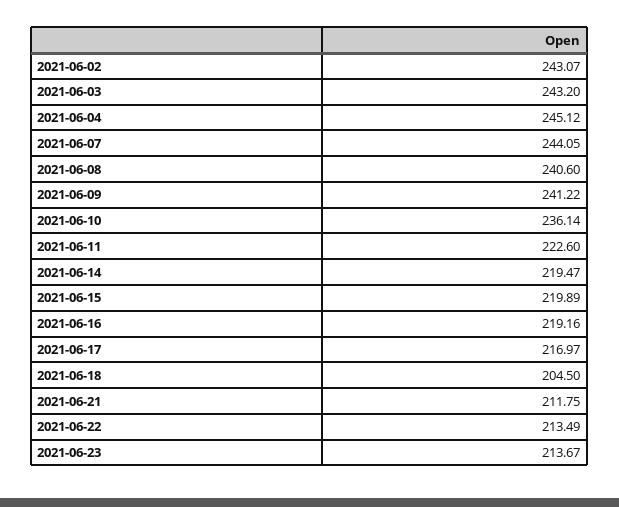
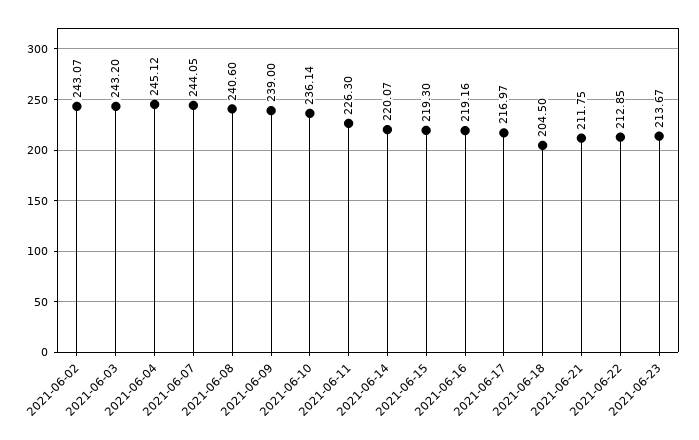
2021-06-09: 241.22 -> 239
2021-06-11: 222.6 -> 226.3
2021-06-14: 219.47 -> 220.07
2021-06-15: 219.89 -> 219.3
2021-06-22: 213.49 -> 212.85

